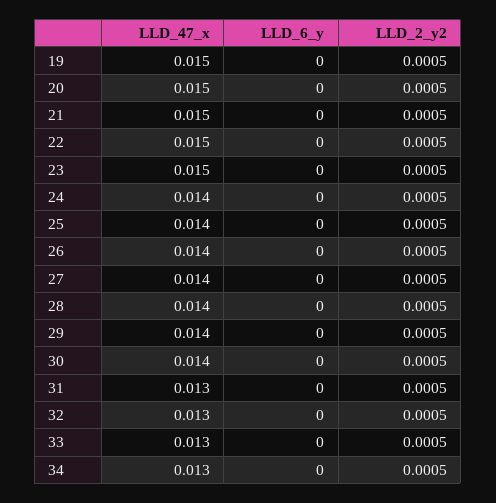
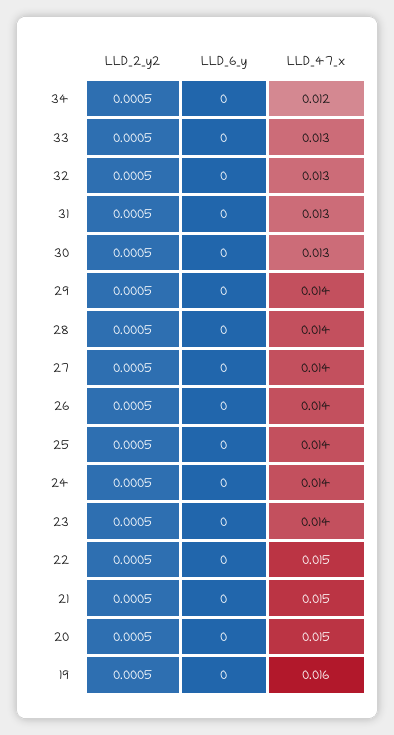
LLD_47_x, 19: 0.015 -> 0.016
LLD_47_x, 23: 0.015 -> 0.014
LLD_47_x, 30: 0.014 -> 0.013
LLD_47_x, 34: 0.013 -> 0.012

